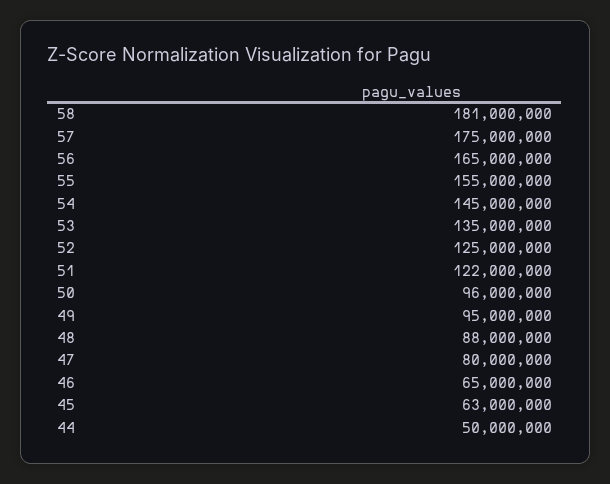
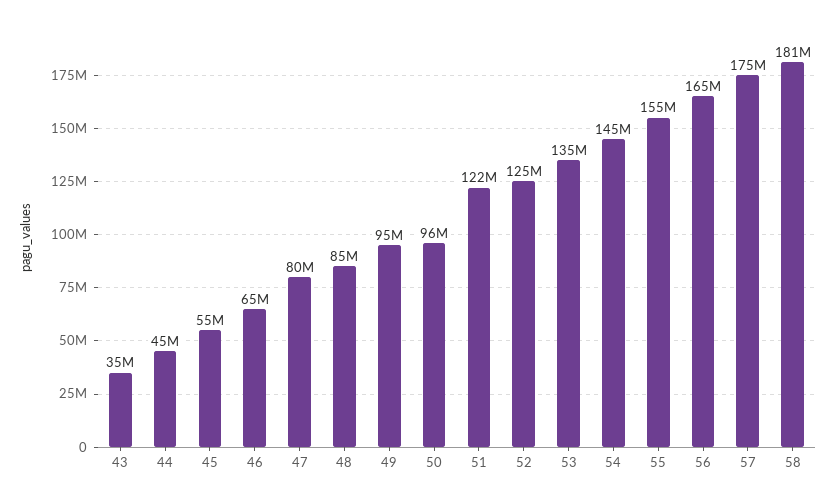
48: 88000000 -> 85000000
45: 63000000 -> 55000000
44: 50000000 -> 45000000
43: none -> 35000000

